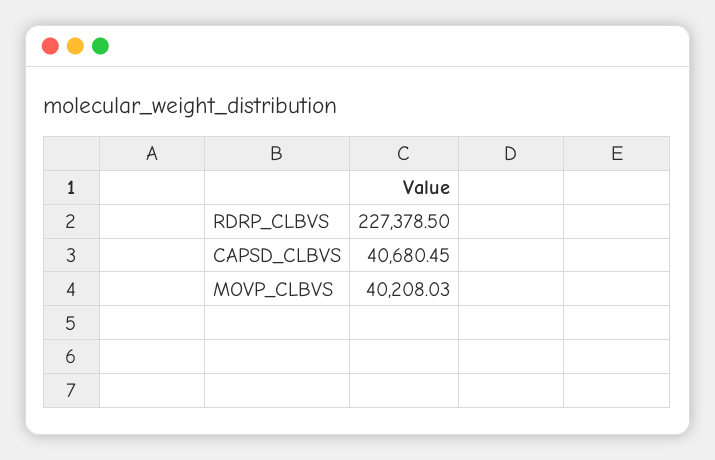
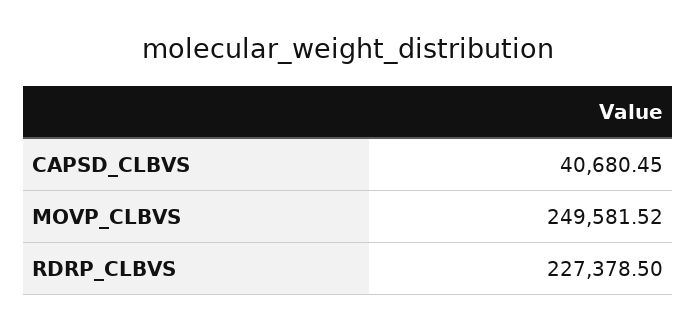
MOVP_CLBVS: 40208.03 -> 249581.52

